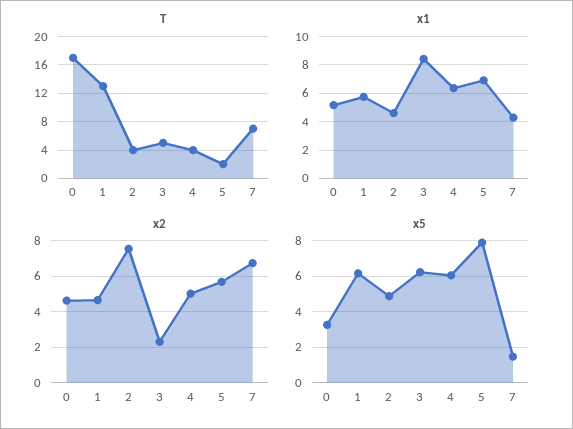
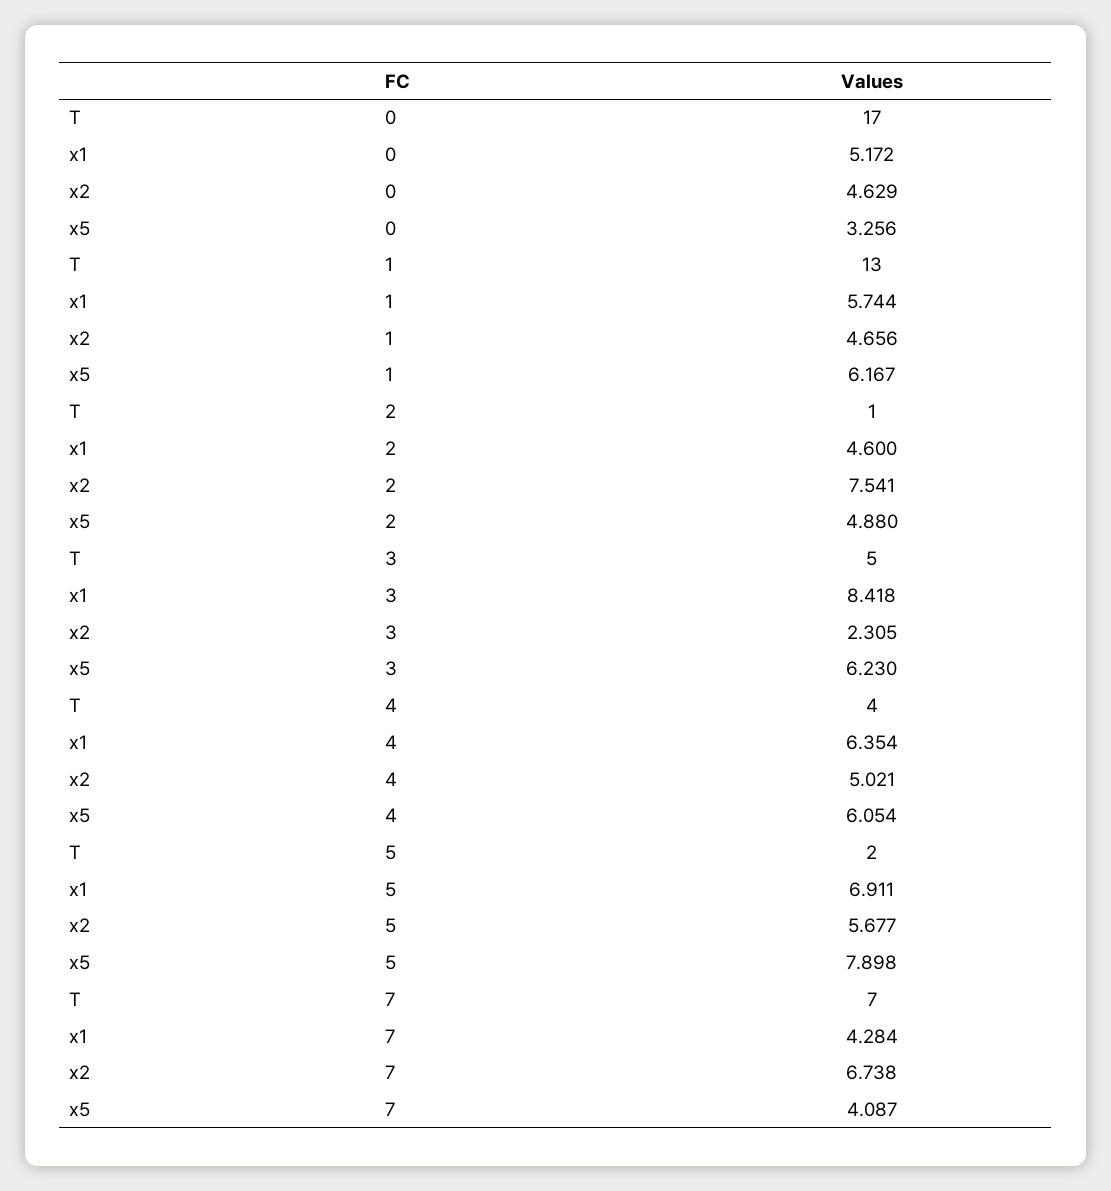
T, 2: 4 -> 1
x5, 7: 1.5 -> 4.087

